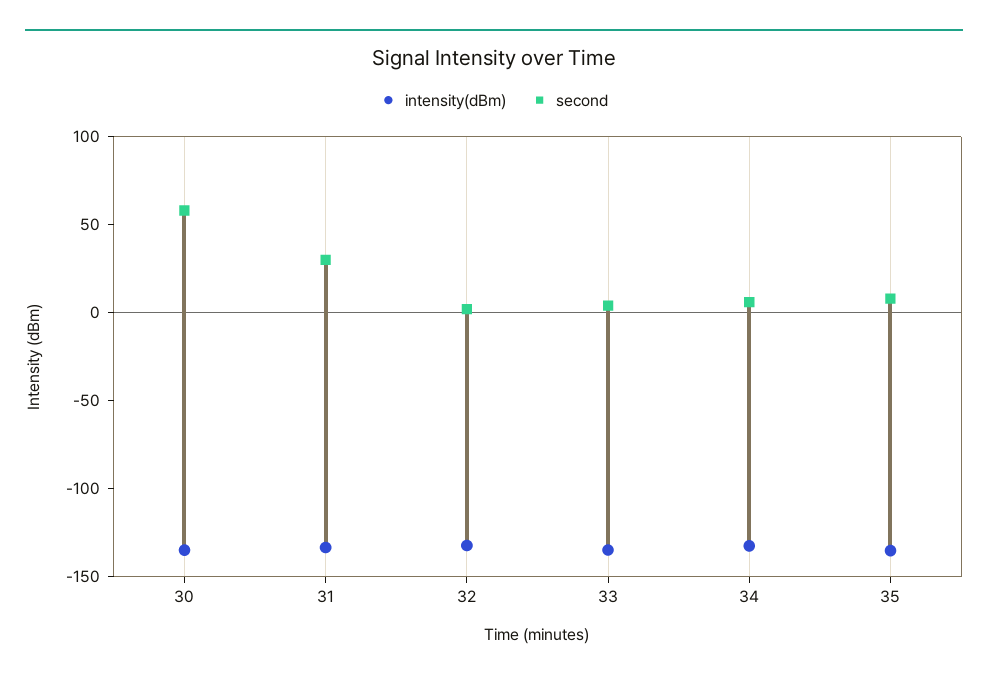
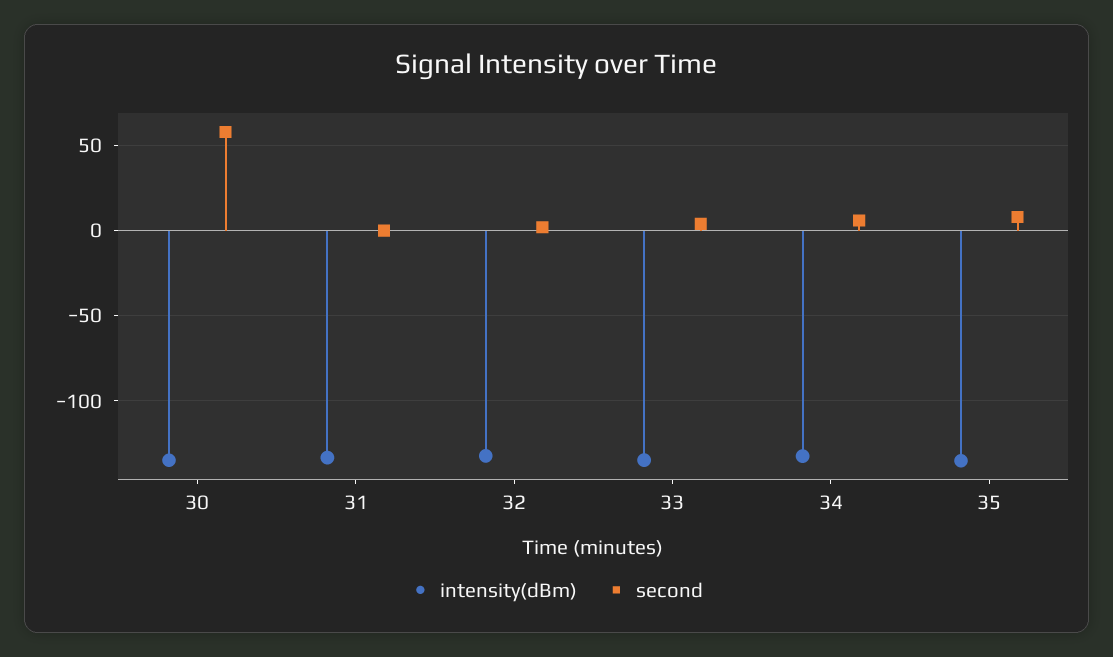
second, 31: 30 -> 0

